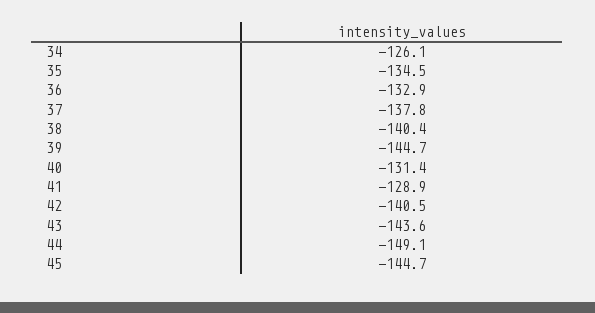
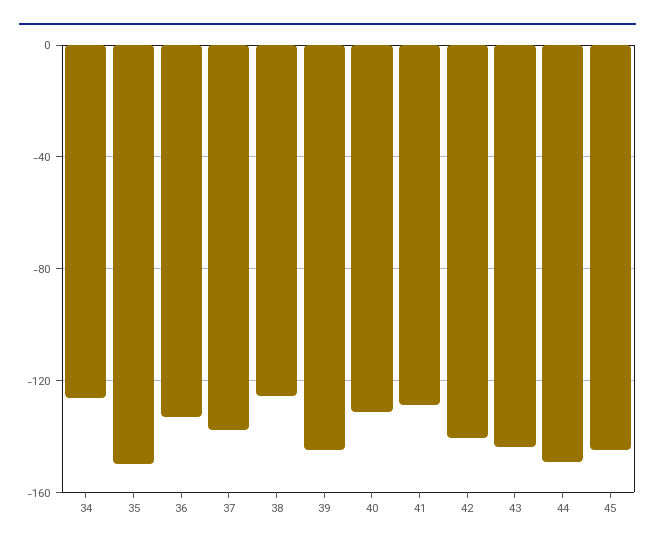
35: -134.5 -> -150
38: -140.4 -> -125

